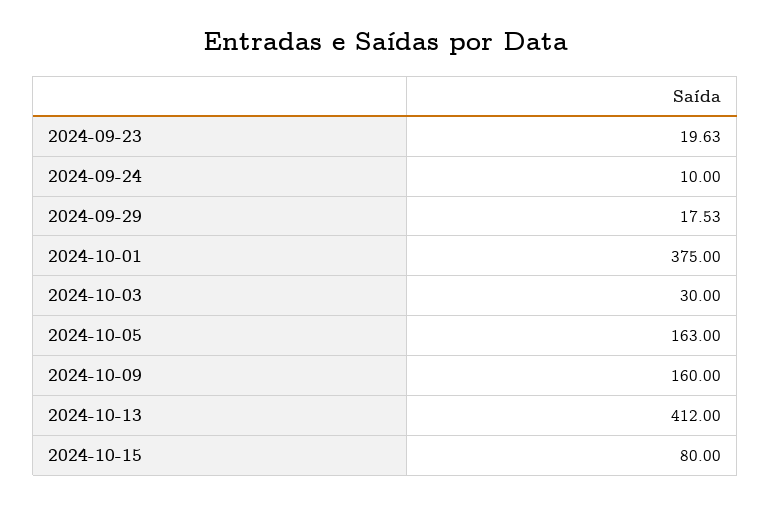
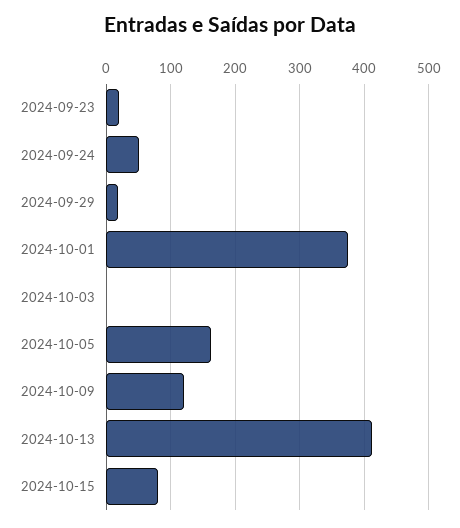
2024-09-24: 10 -> 50
2024-10-03: 30 -> 0
2024-10-09: 160 -> 120

